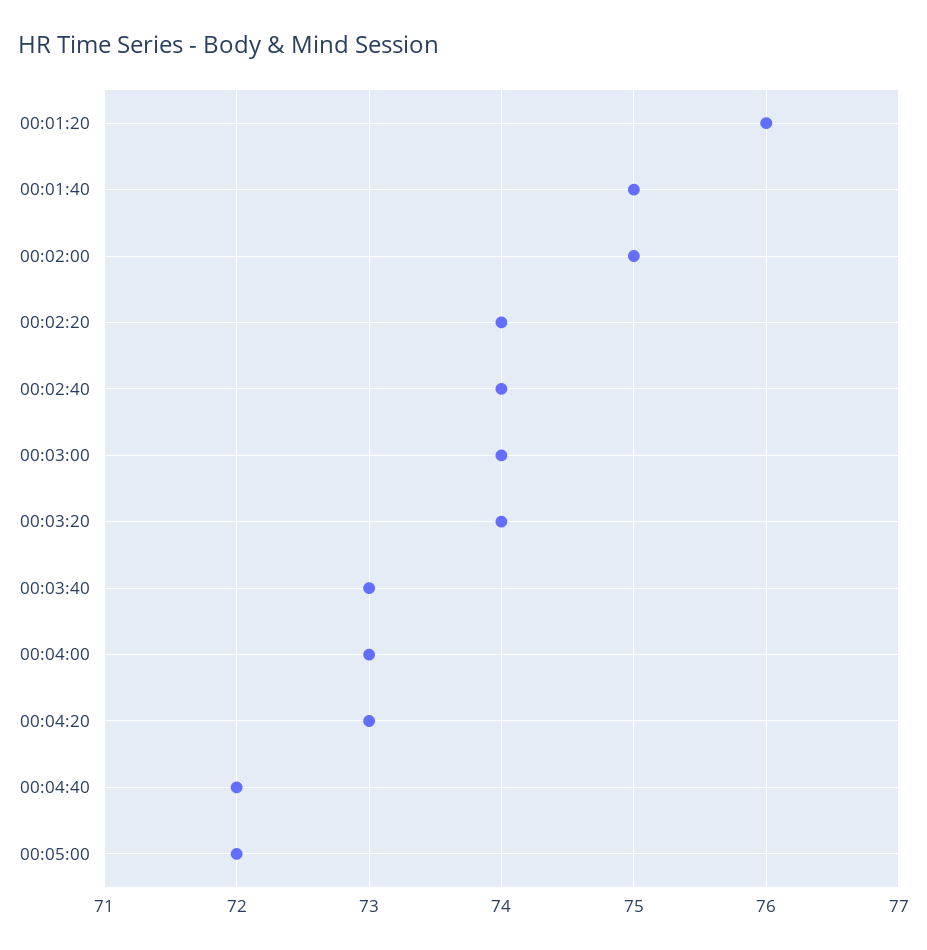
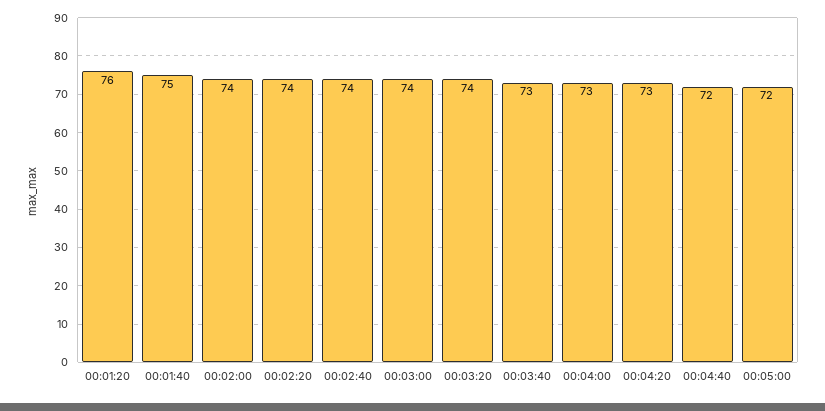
00:02:00: 75 -> 74

